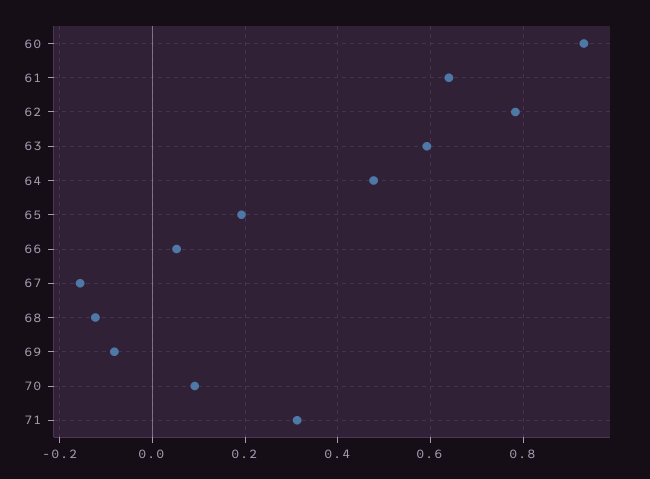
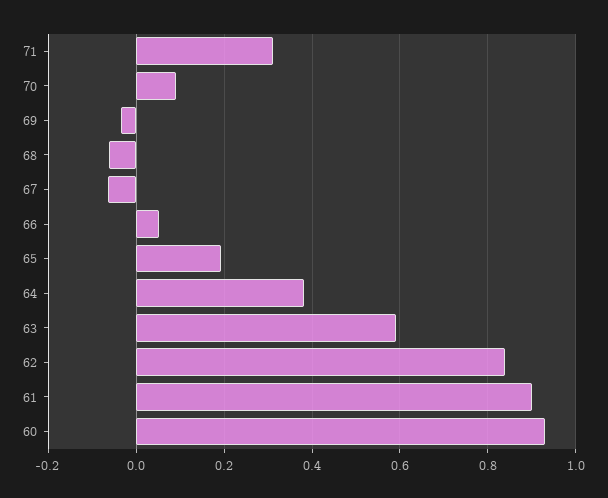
61: 0.64 -> 0.9
62: 0.78 -> 0.84
64: 0.48 -> 0.38
67: -0.16 -> -0.06
68: -0.12 -> -0.06
69: -0.08 -> -0.04

